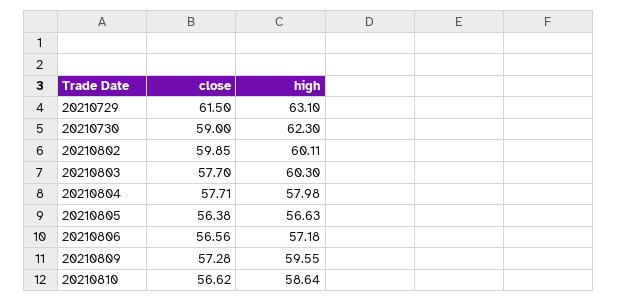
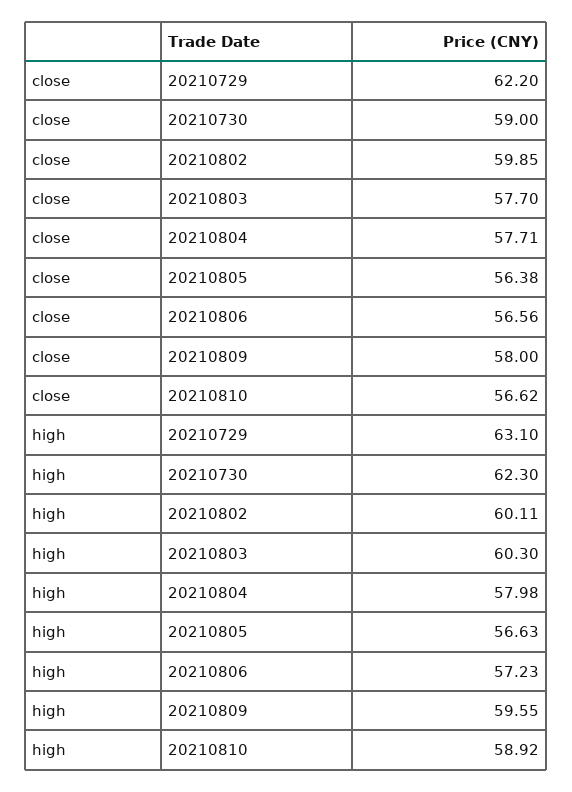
close, 20210729: 61.5 -> 62.2
high, 20210806: 57.18 -> 57.23
close, 20210809: 57.28 -> 58
high, 20210810: 58.64 -> 58.92

